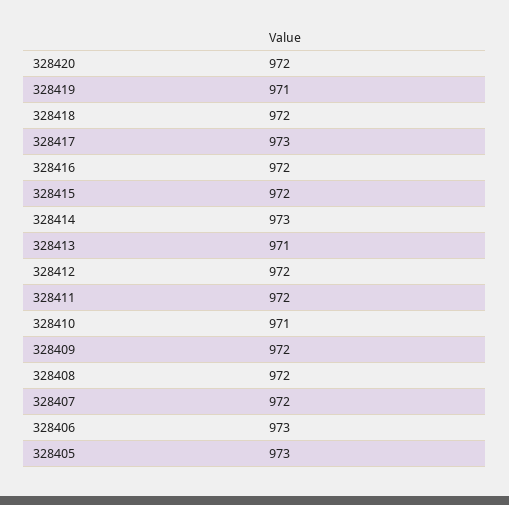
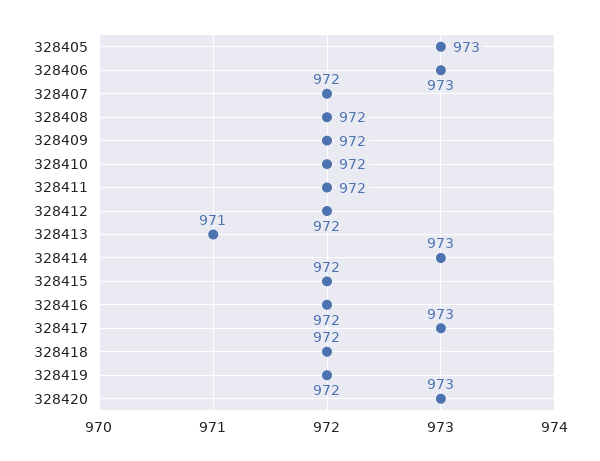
328420: 972 -> 973
328419: 971 -> 972
328410: 971 -> 972

